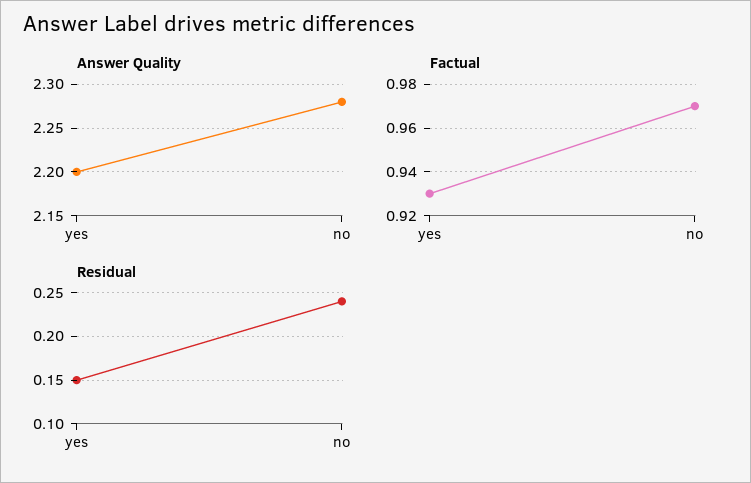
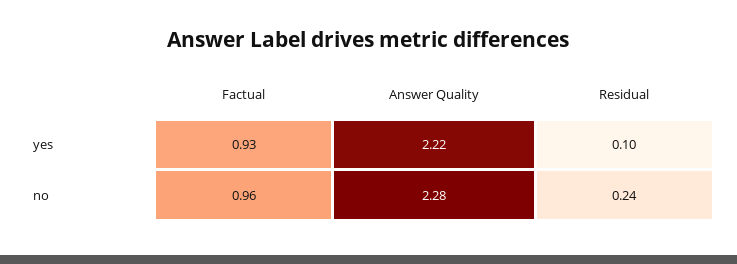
Answer Quality, yes: 2.2 -> 2.22
Factual, no: 0.97 -> 0.96
Residual, yes: 0.15 -> 0.1

